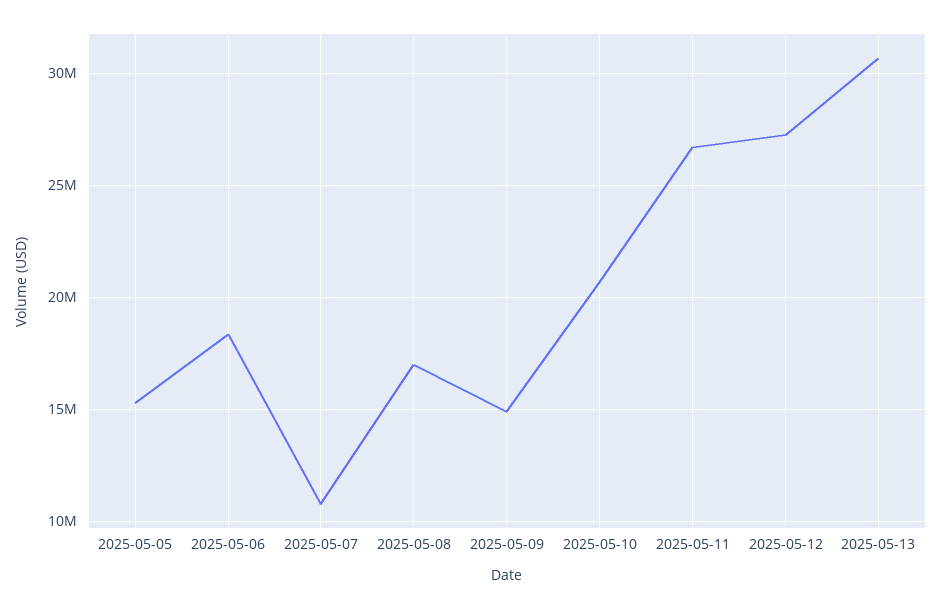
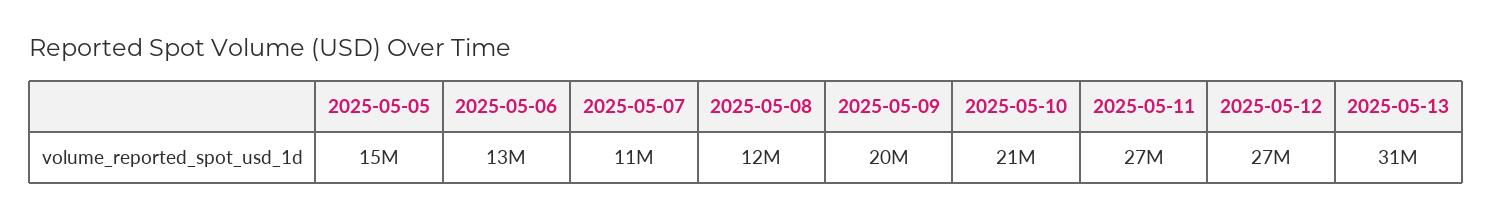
2025-05-06: 18500000 -> 13000000
2025-05-08: 17000000 -> 12000000
2025-05-09: 15000000 -> 20000000

